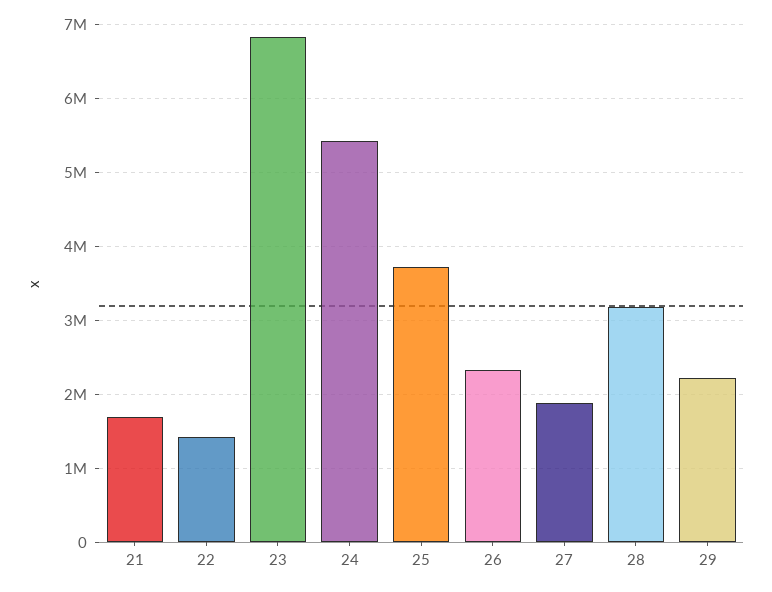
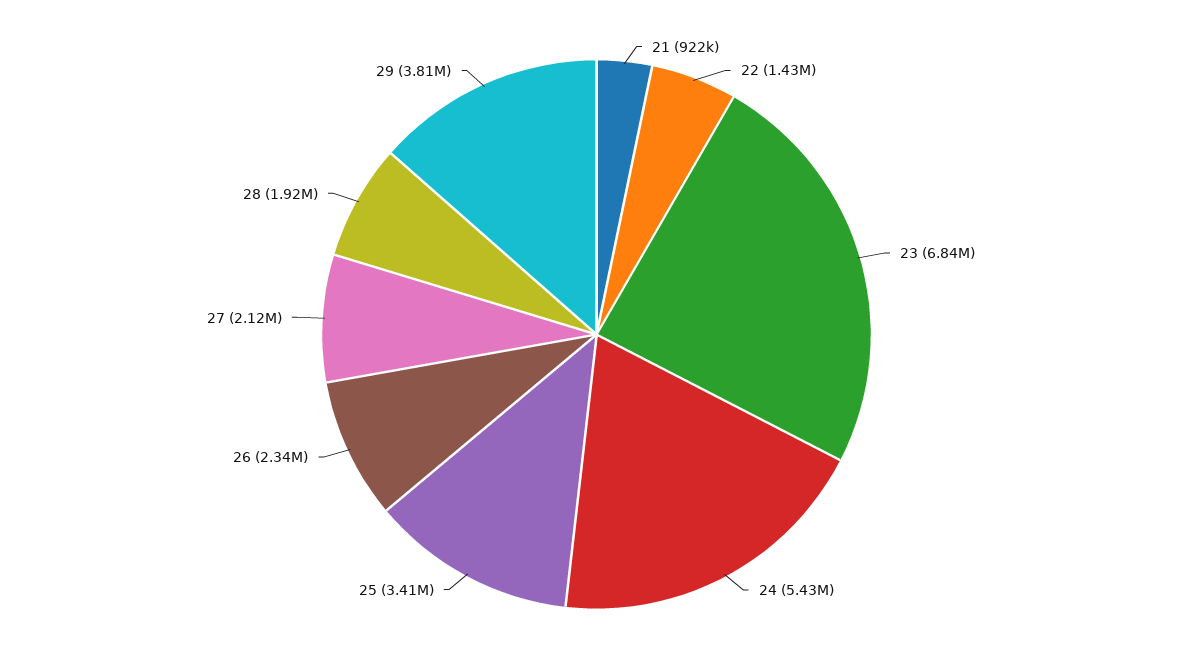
21: 1700000 -> 922000
25: 3700000 -> 3410000
27: 1900000 -> 2120000
28: 3200000 -> 1920000
29: 2200000 -> 3810000

